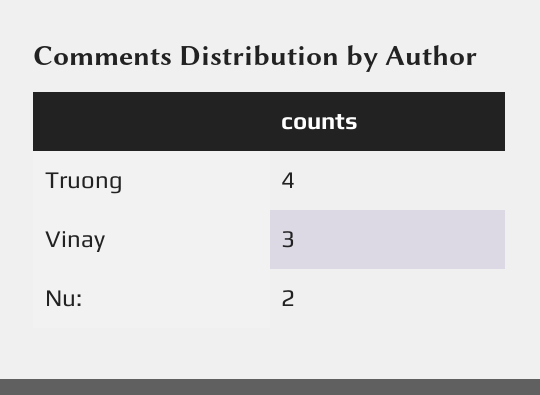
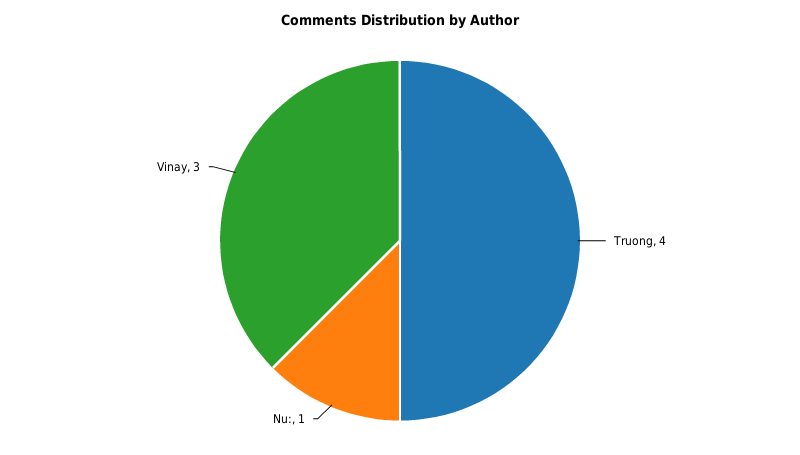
Nu:: 2 -> 1

